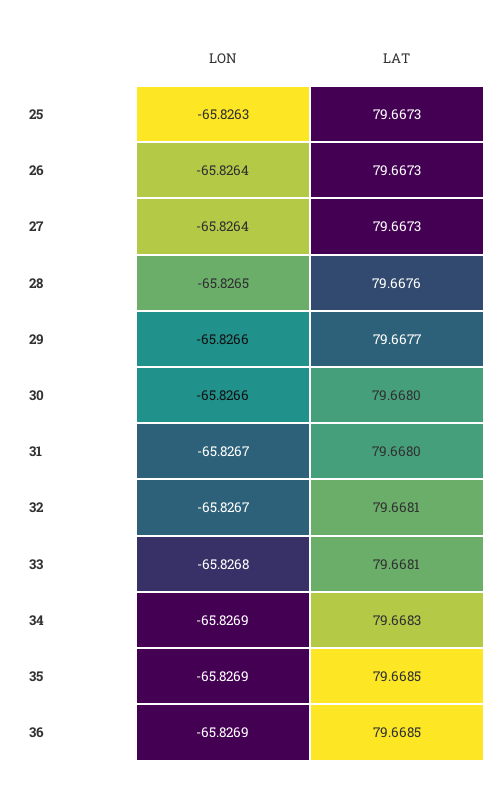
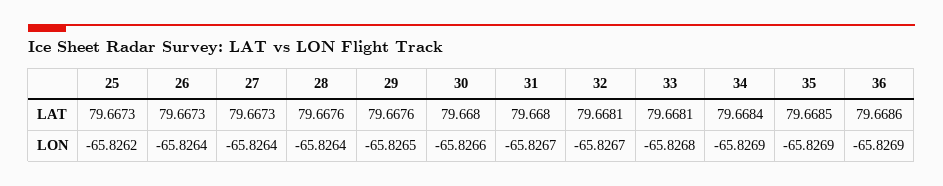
LON, 25: -65.8263 -> -65.8262
LON, 28: -65.8265 -> -65.8264
LON, 29: -65.8266 -> -65.8265
LAT, 29: 79.6677 -> 79.6676
LAT, 34: 79.6683 -> 79.6684
LAT, 36: 79.6685 -> 79.6686

